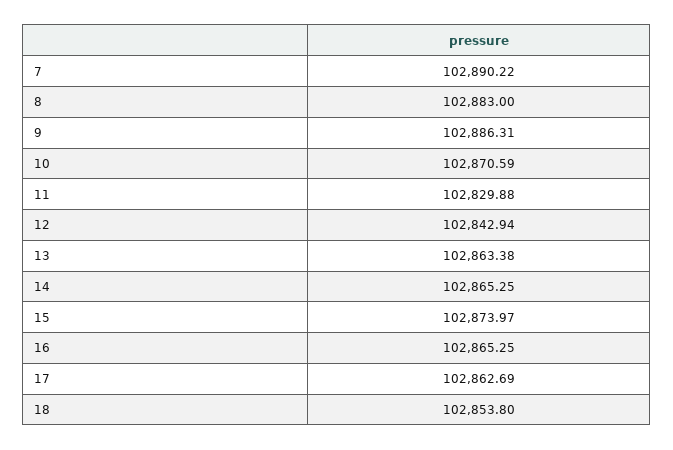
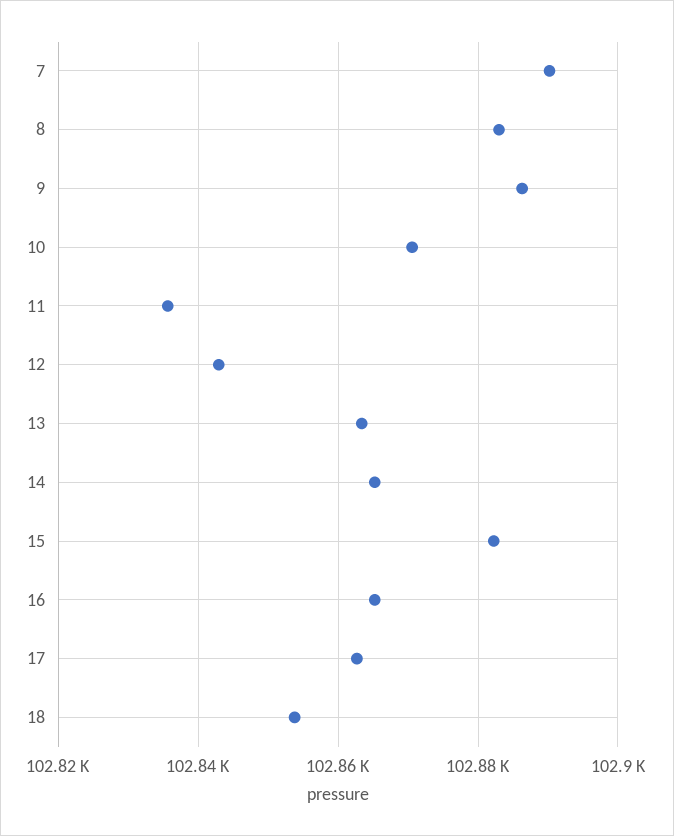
11: 102829.88 -> 102836
15: 102873.97 -> 102882

